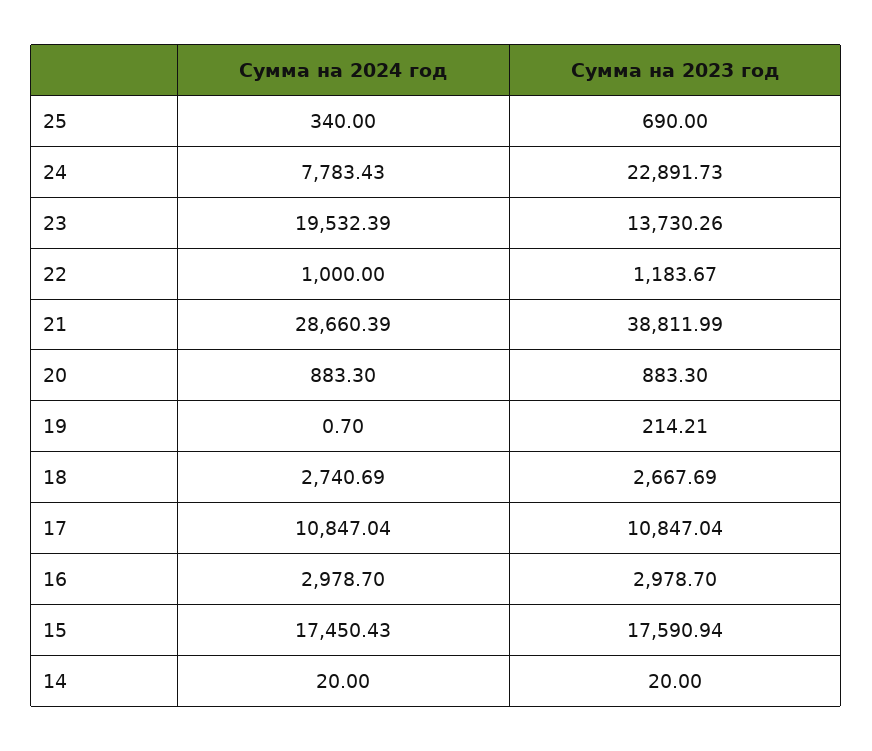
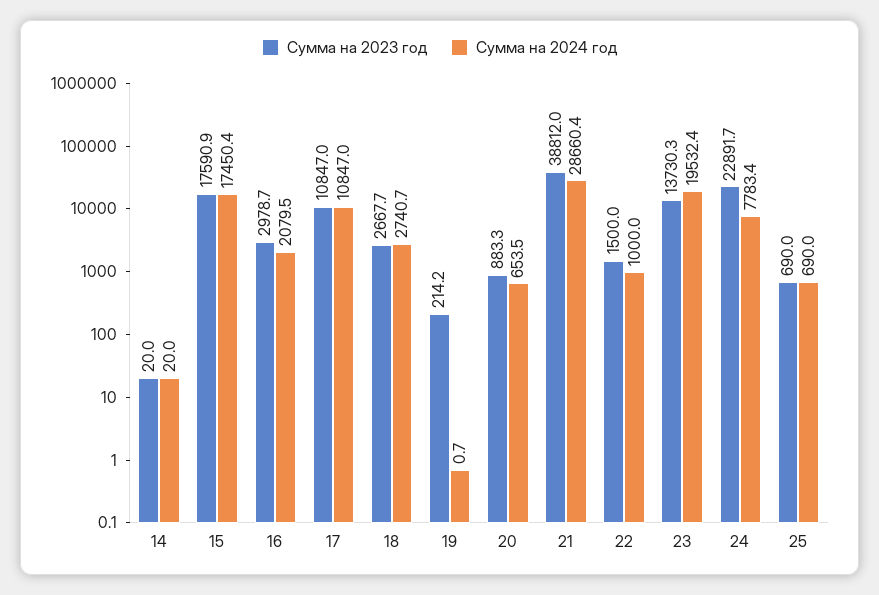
Сумма на 2024 год, 25: 340 -> 690
Сумма на 2023 год, 22: 1183.67 -> 1500
Сумма на 2024 год, 20: 883.3 -> 653.5
Сумма на 2024 год, 16: 2978.7 -> 2079.5

